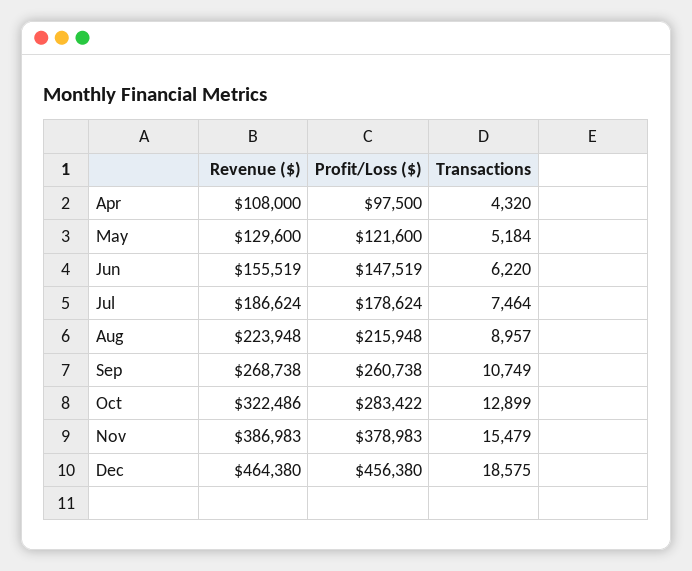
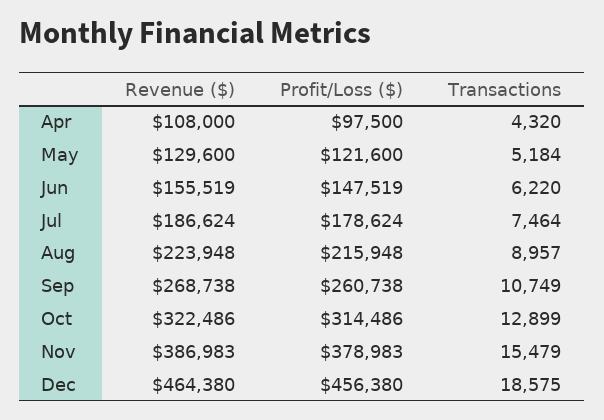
Profit/Loss ($), Oct: 283422 -> 314486

